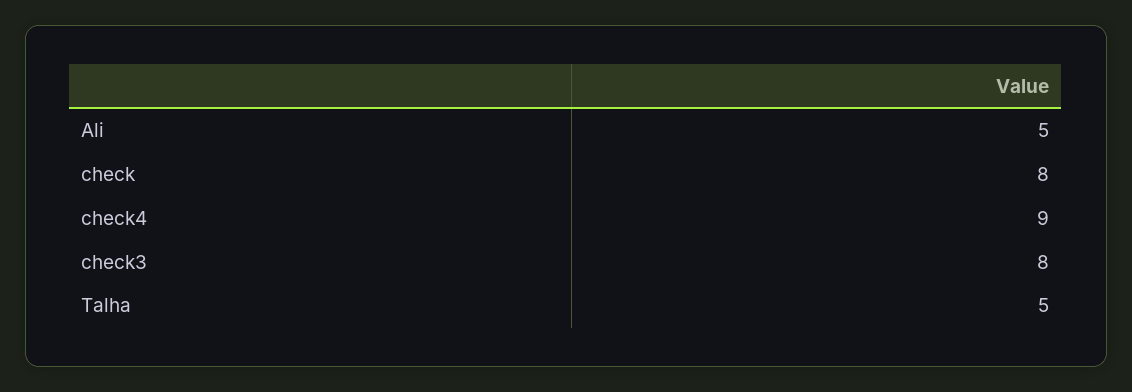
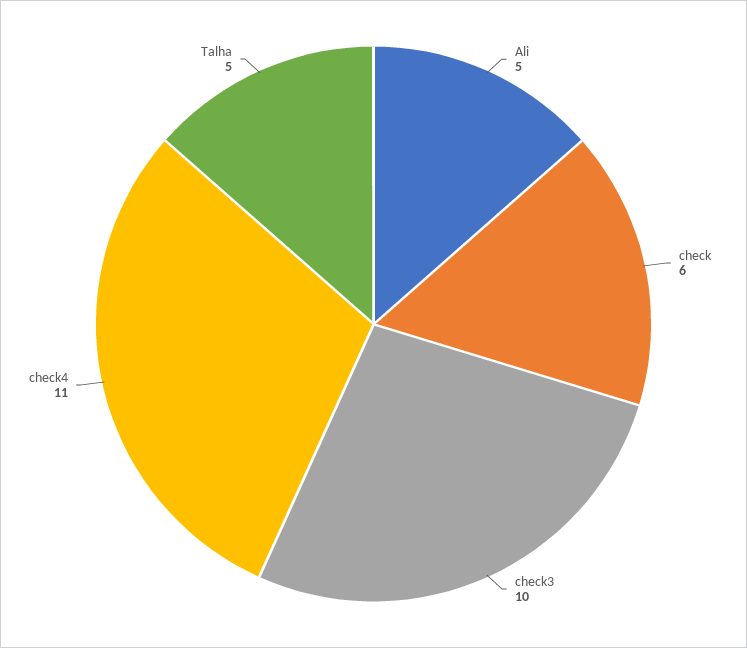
check: 8 -> 6
check4: 9 -> 11
check3: 8 -> 10

